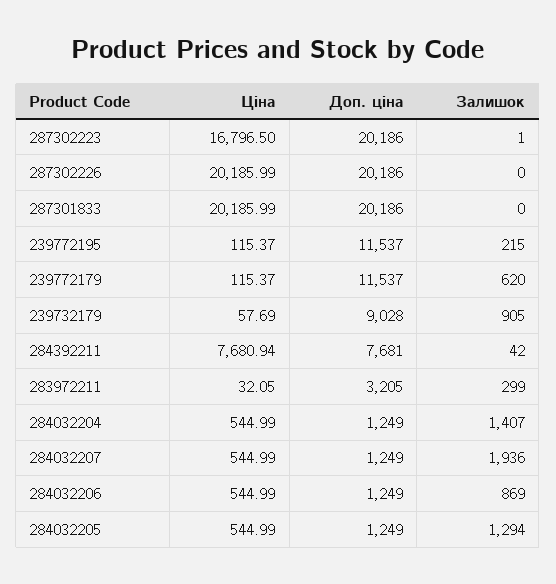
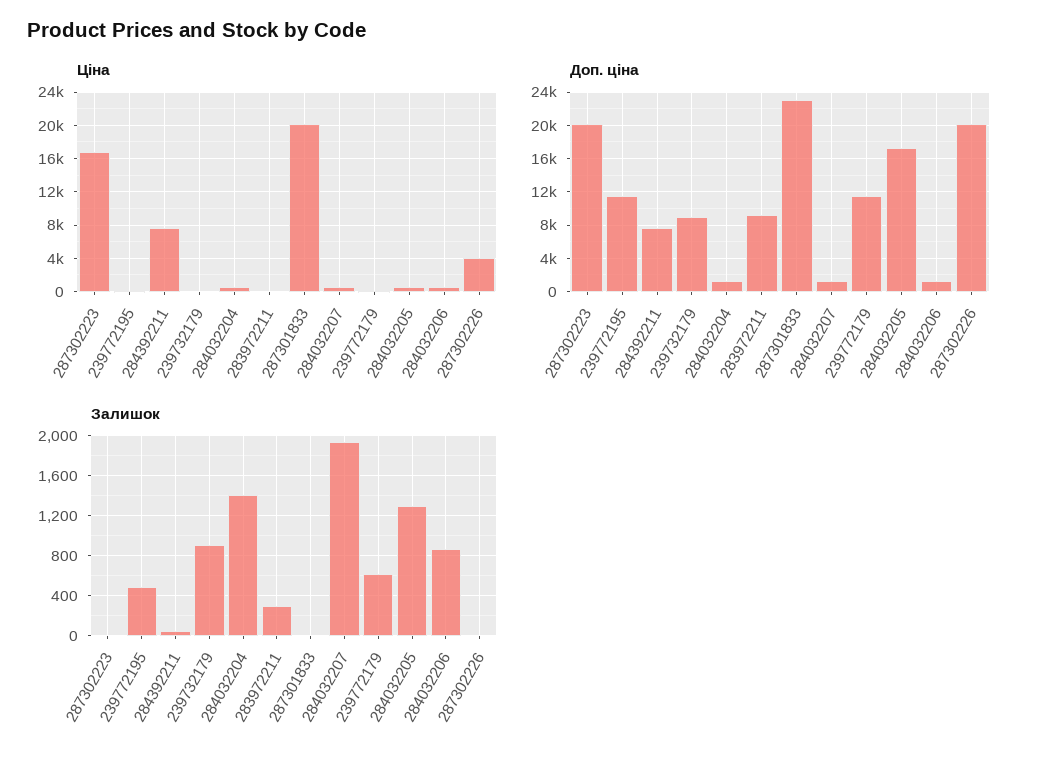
Ціна, 287302226: 20185.99 -> 4000
Доп. ціна, 287301833: 20186 -> 23000
Залишок, 239772195: 215 -> 500
Доп. ціна, 283972211: 3205 -> 9000
Доп. ціна, 284032205: 1249 -> 17000

